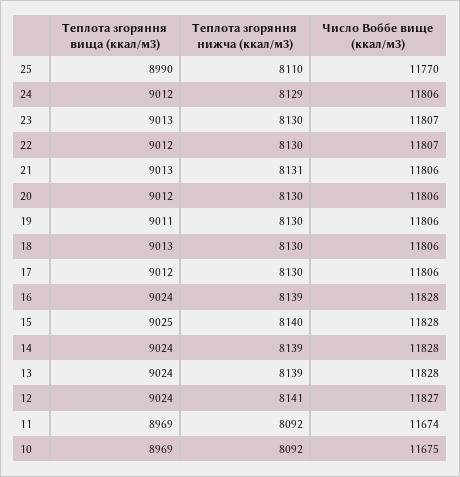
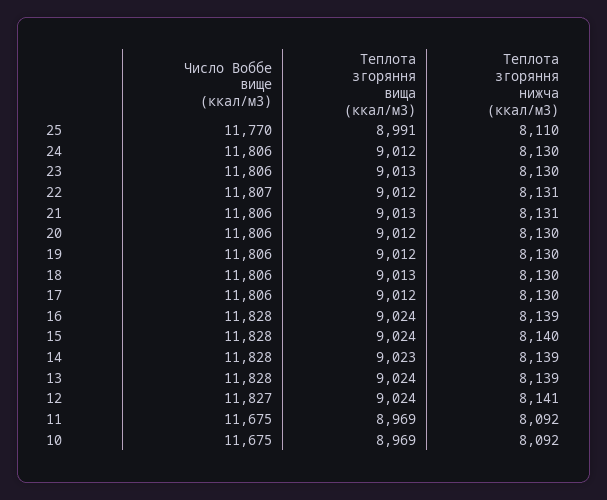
Теплота згоряння вища (ккал/м3), 25: 8990 -> 8991
Теплота згоряння нижча (ккал/м3), 24: 8129 -> 8130
Число Воббе вище (ккал/м3), 23: 11807 -> 11806
Теплота згоряння нижча (ккал/м3), 22: 8130 -> 8131
Теплота згоряння вища (ккал/м3), 19: 9011 -> 9012
Теплота згоряння вища (ккал/м3), 15: 9025 -> 9024
Теплота згоряння вища (ккал/м3), 14: 9024 -> 9023
Число Воббе вище (ккал/м3), 11: 11674 -> 11675

